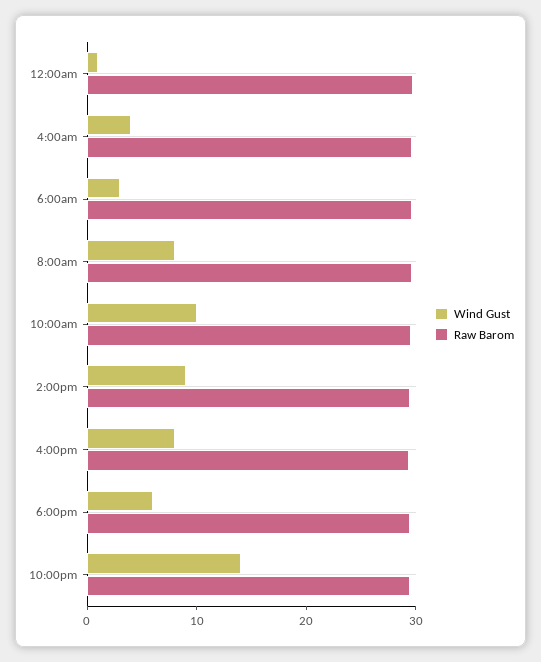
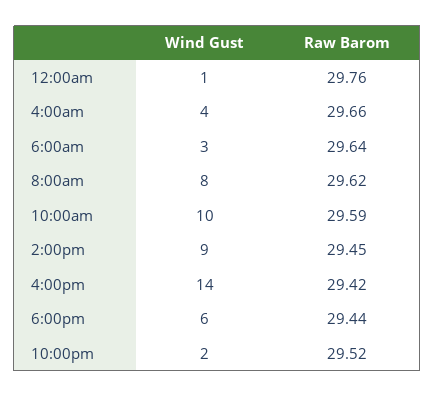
Wind Gust, 4:00pm: 8 -> 14
Wind Gust, 10:00pm: 14 -> 2

